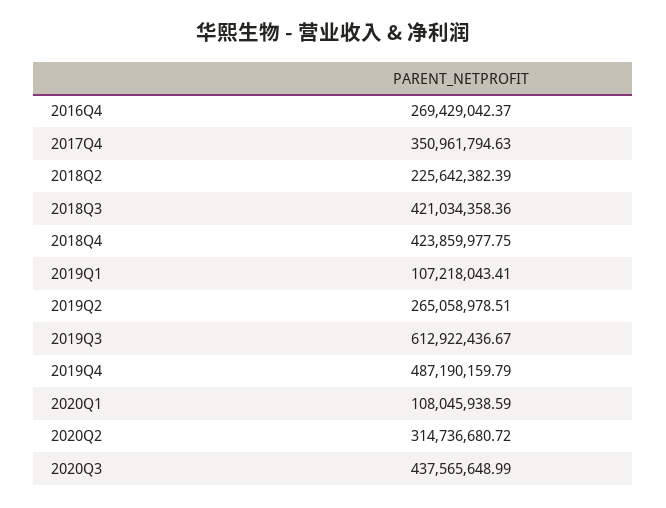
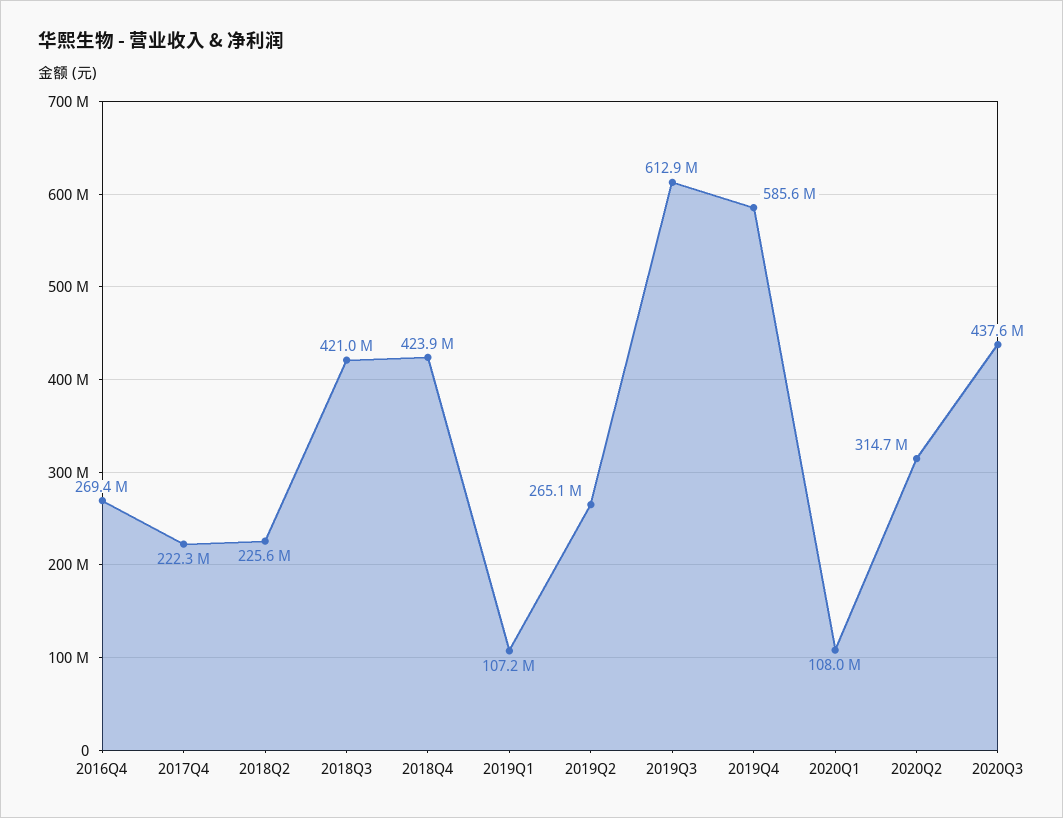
2017Q4: 350961794.63 -> 222300000
2019Q4: 487190159.79 -> 585600000

